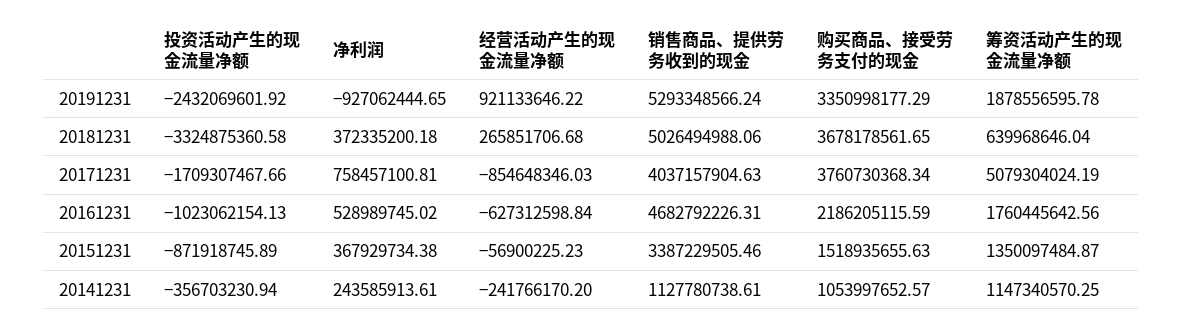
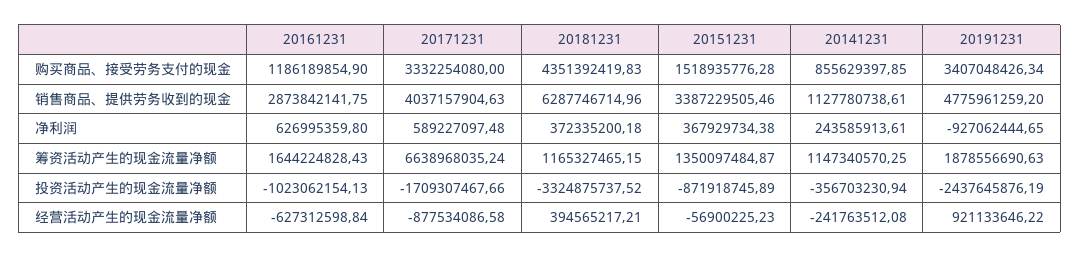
投资活动产生的现金流量净额, 20191231: -2432069601.92 -> -2437645876.19
销售商品、提供劳务收到的现金, 20191231: 5293348566.24 -> 4775961259.2
购买商品、接受劳务支付的现金, 20191231: 3350998177.29 -> 3407048426.34
筹资活动产生的现金流量净额, 20191231: 1878556595.78 -> 1878556690.63
投资活动产生的现金流量净额, 20181231: -3324875360.58 -> -3324875737.52
经营活动产生的现金流量净额, 20181231: 265851706.68 -> 394565217.21
销售商品、提供劳务收到的现金, 20181231: 5026494988.06 -> 6287746714.96
购买商品、接受劳务支付的现金, 20181231: 3678178561.65 -> 4351392419.83
筹资活动产生的现金流量净额, 20181231: 639968646.04 -> 1165327465.15
净利润, 20171231: 758457100.81 -> 589227097.48
经营活动产生的现金流量净额, 20171231: -854648346.03 -> -877534086.58
购买商品、接受劳务支付的现金, 20171231: 3760730368.34 -> 3332254080
筹资活动产生的现金流量净额, 20171231: 5079304024.19 -> 6638968035.24
净利润, 20161231: 528989745.02 -> 626995359.8
销售商品、提供劳务收到的现金, 20161231: 4682792226.31 -> 2873842141.75
购买商品、接受劳务支付的现金, 20161231: 2186205115.59 -> 1186189854.9
筹资活动产生的现金流量净额, 20161231: 1760445642.56 -> 1644224828.43
购买商品、接受劳务支付的现金, 20151231: 1518935655.63 -> 1518935776.28
经营活动产生的现金流量净额, 20141231: -241766170.2 -> -241763512.08
购买商品、接受劳务支付的现金, 20141231: 1053997652.57 -> 855629397.85

